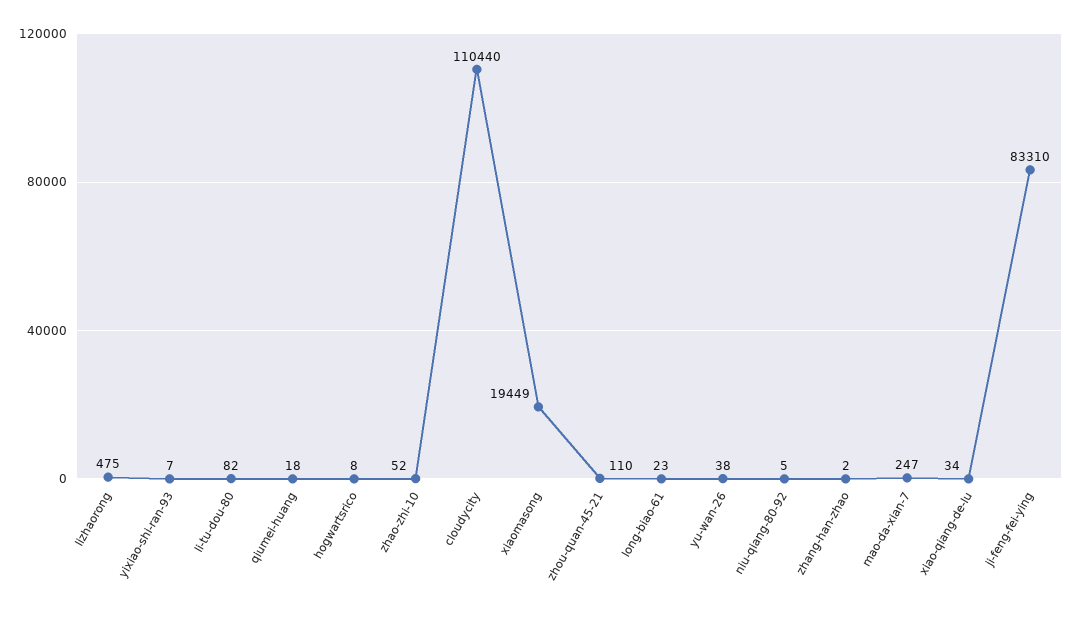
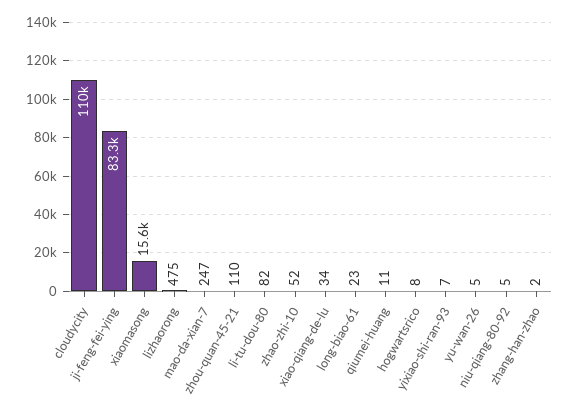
qiumei-huang: 18 -> 11
xiaomasong: 19449 -> 15600
yu-wan-26: 38 -> 5

